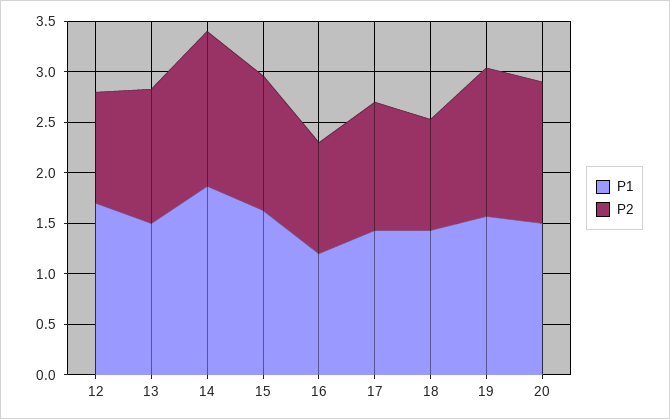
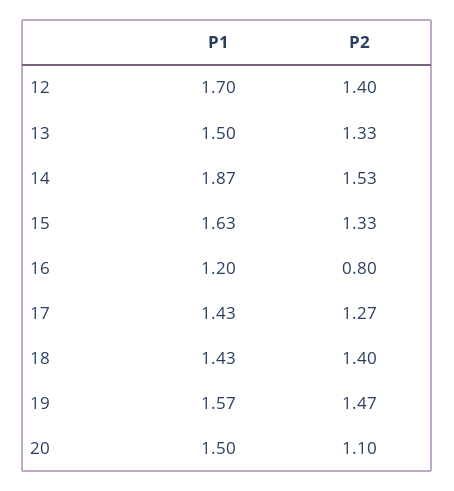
P2, 12: 1.1 -> 1.4
P2, 16: 1.1 -> 0.8
P2, 18: 1.1 -> 1.4
P2, 20: 1.4 -> 1.1

